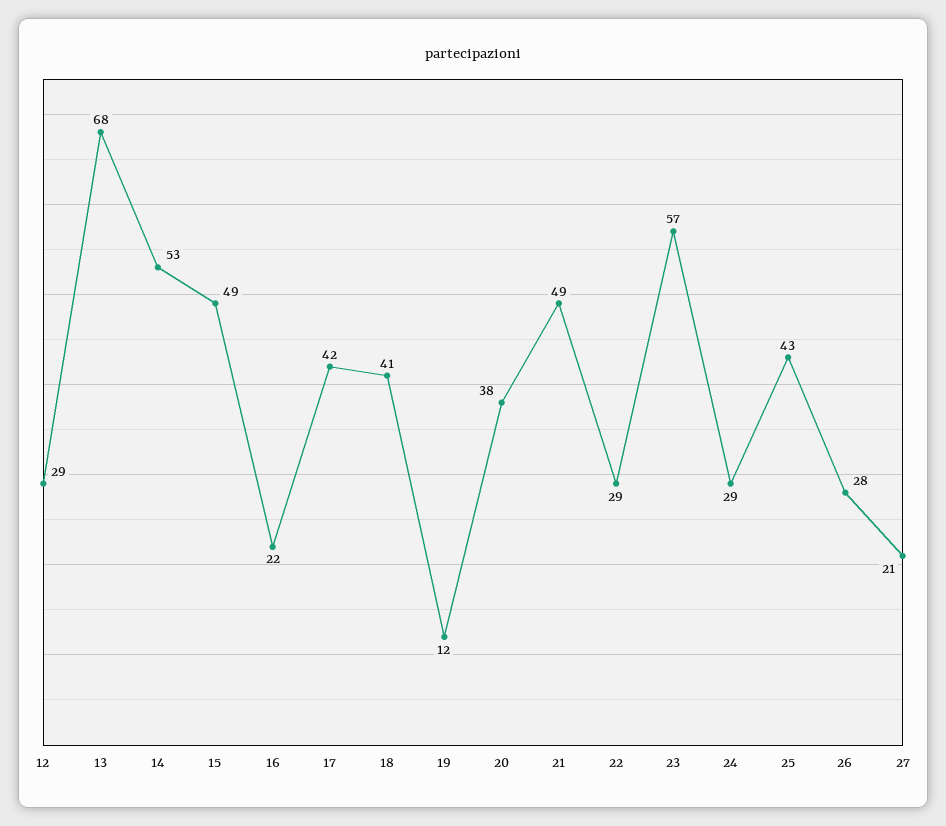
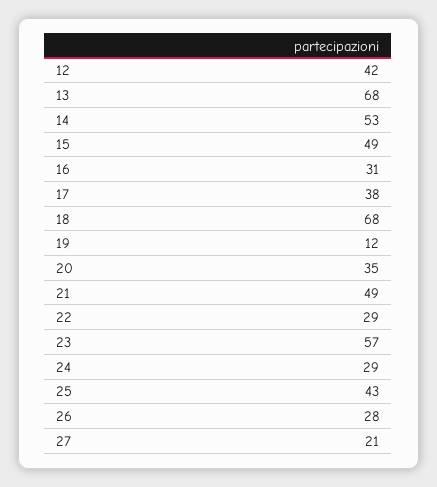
12: 29 -> 42
16: 22 -> 31
17: 42 -> 38
18: 41 -> 68
20: 38 -> 35

